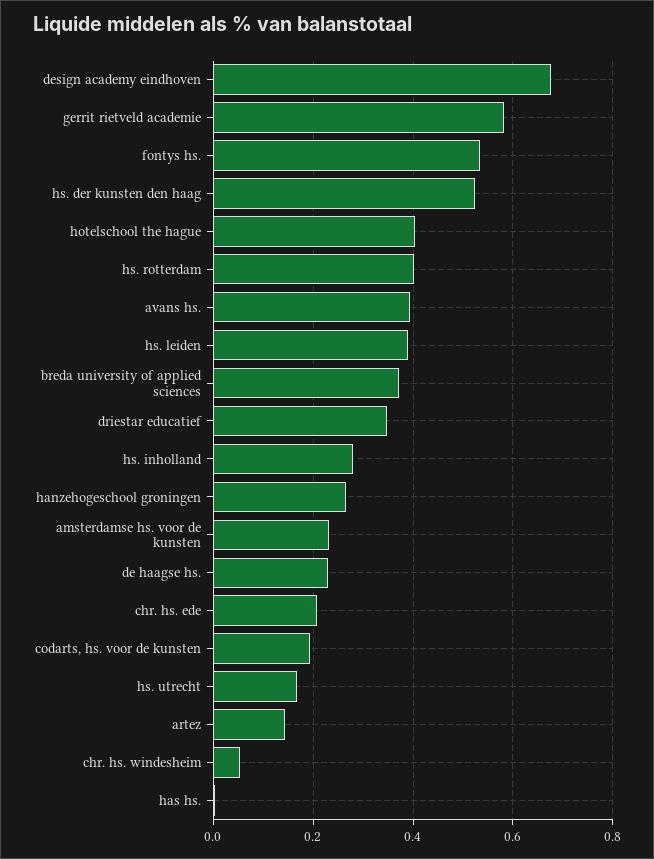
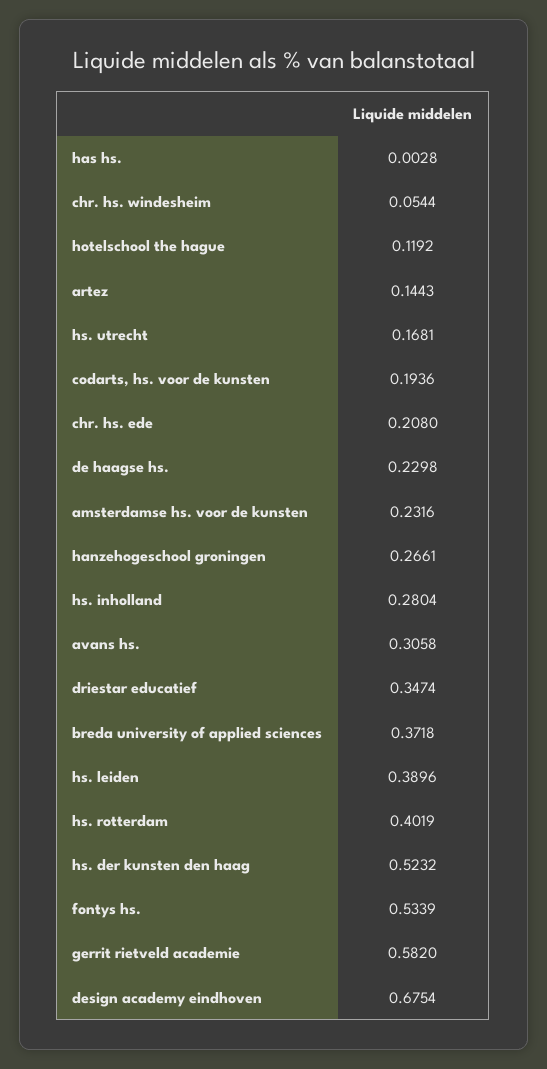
hotelschool the hague: 0.4 -> 0.1192
avans hs.: 0.4 -> 0.3058

